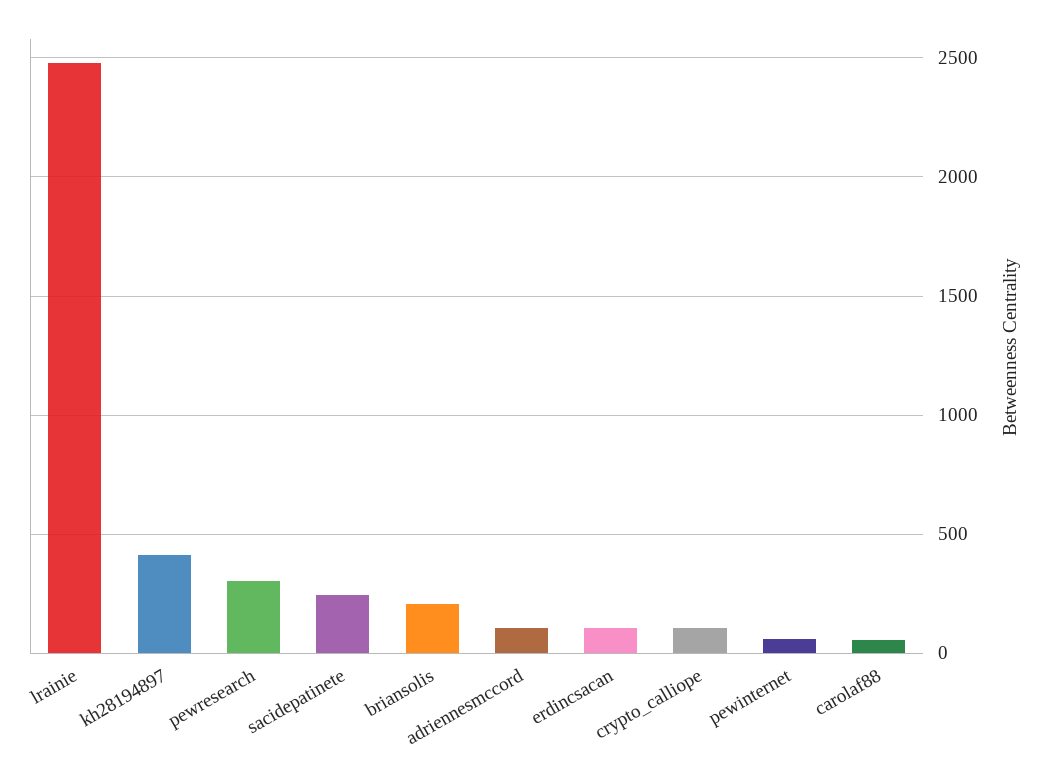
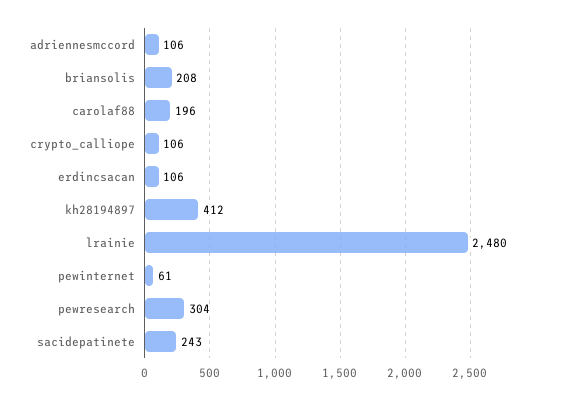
carolaf88: 50 -> 196

